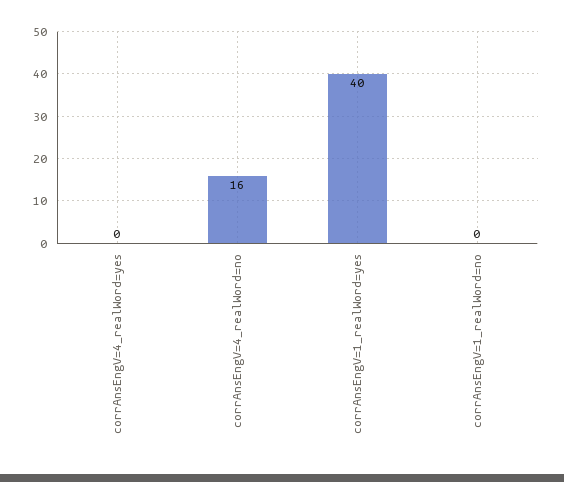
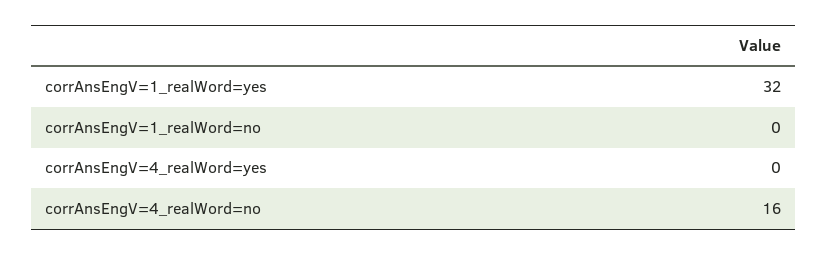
corrAnsEngV=1_realWord=yes: 40 -> 32

